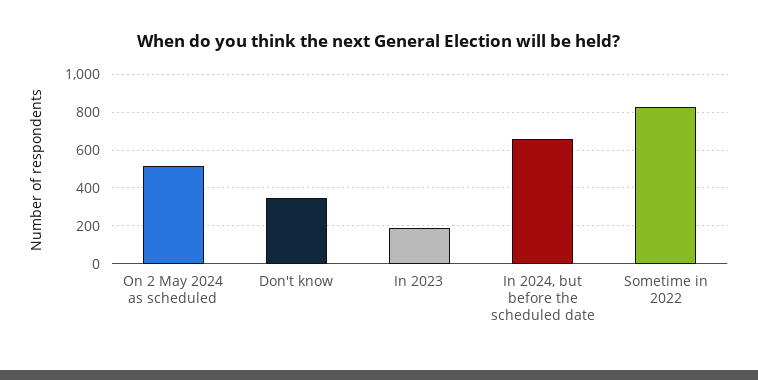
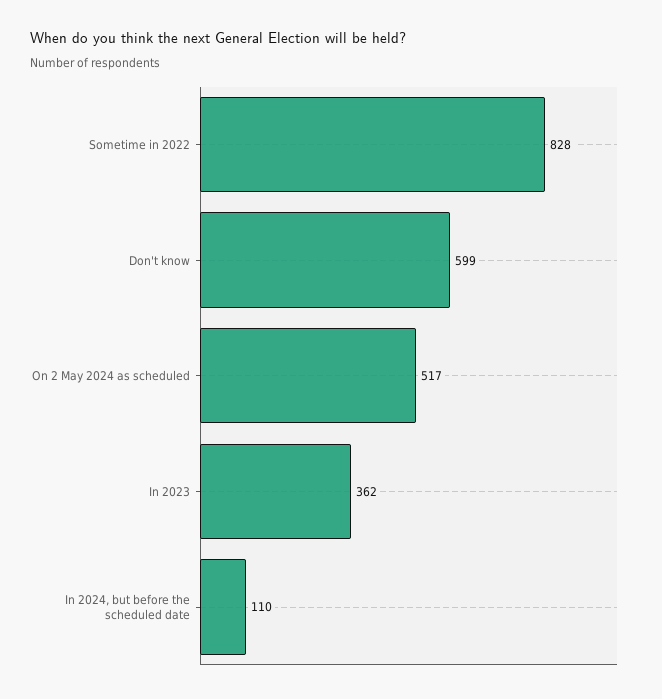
Don't know: 350 -> 599
In 2023: 200 -> 362
In 2024, but before the scheduled date: 650 -> 110

